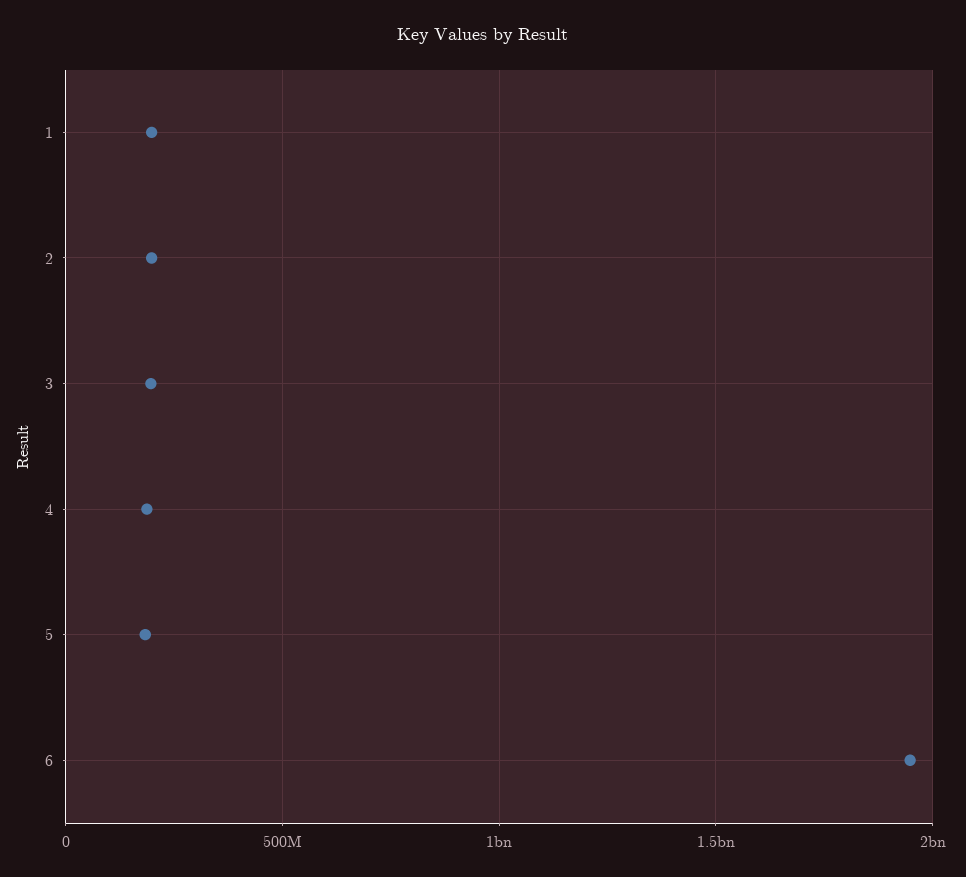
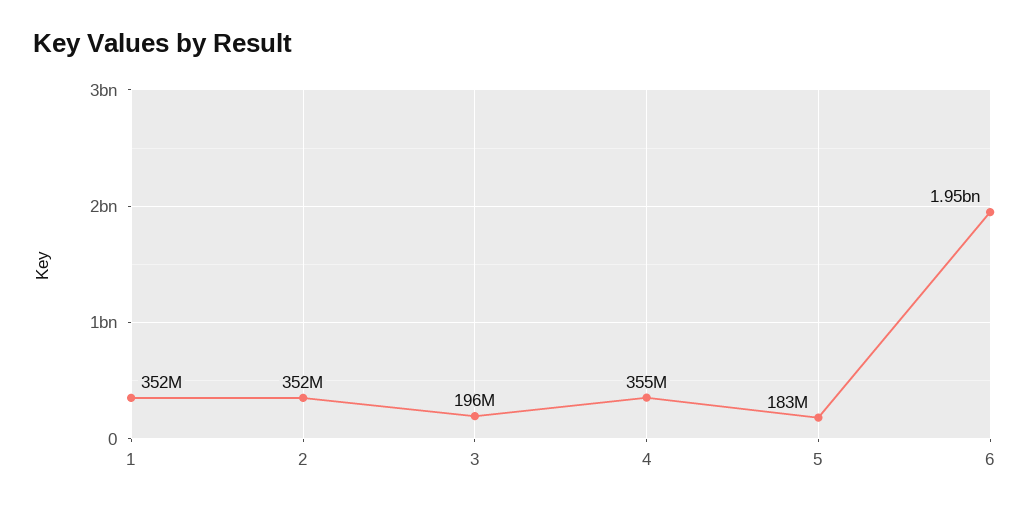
1: 200000000 -> 352000000
2: 200000000 -> 352000000
4: 200000000 -> 355000000

